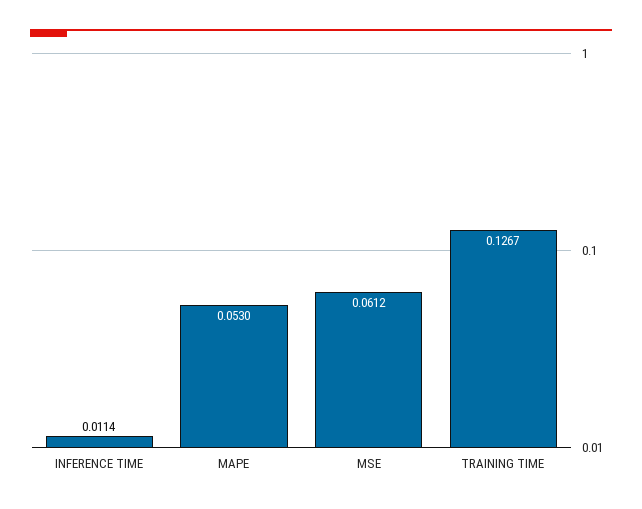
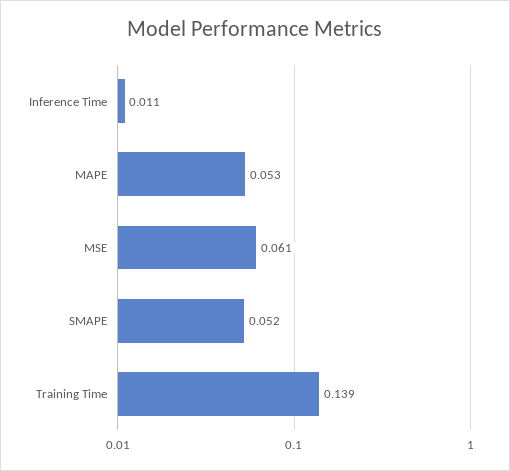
TRAINING TIME: 0.1267 -> 0.139
SMAPE: none -> 0.052

